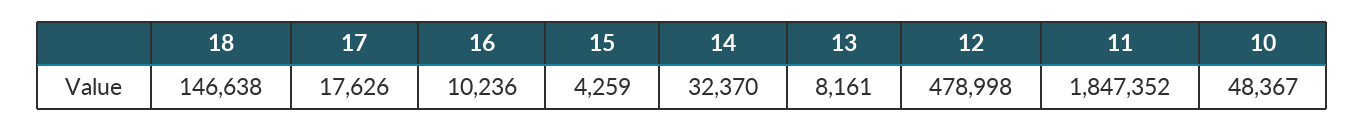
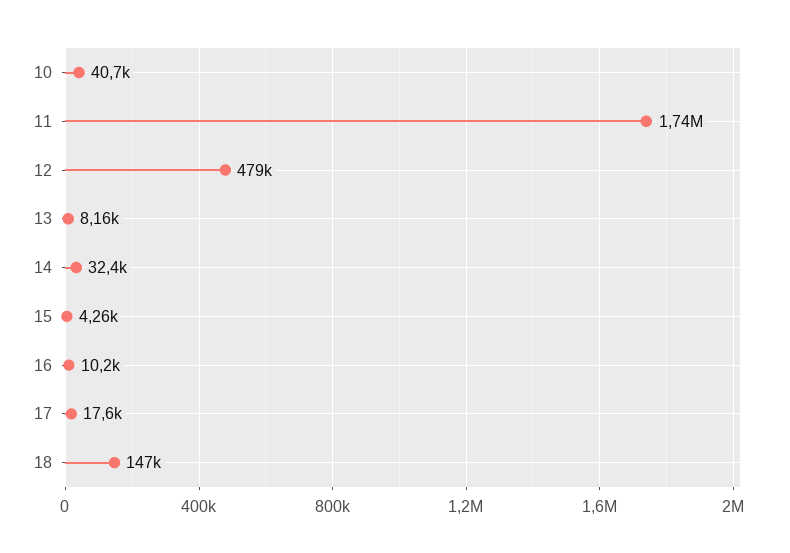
11: 1847352 -> 1740000
10: 48367 -> 40700

